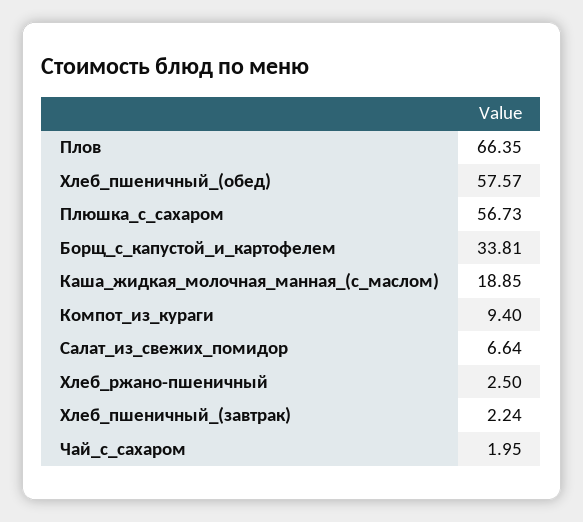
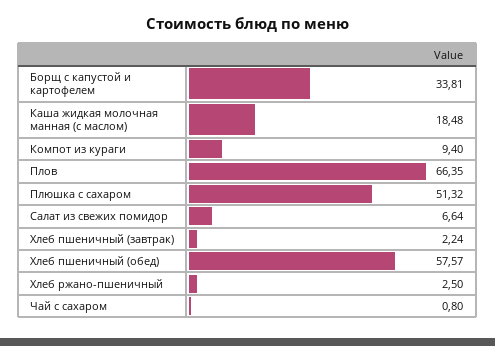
Плюшка_с_сахаром: 56.73 -> 51.32
Каша_жидкая_молочная_манная_(с_маслом): 18.85 -> 18.48
Чай_с_сахаром: 1.95 -> 0.8

